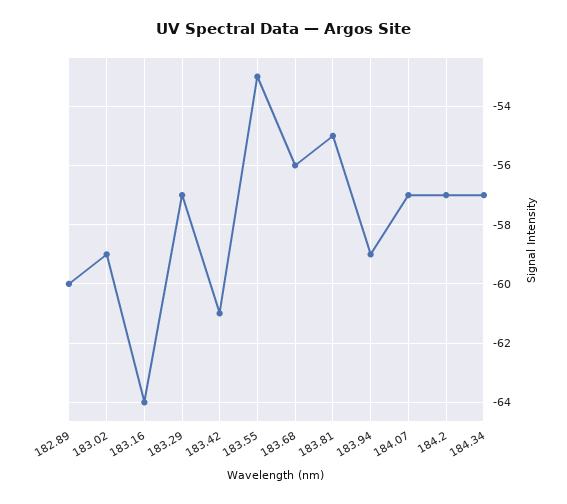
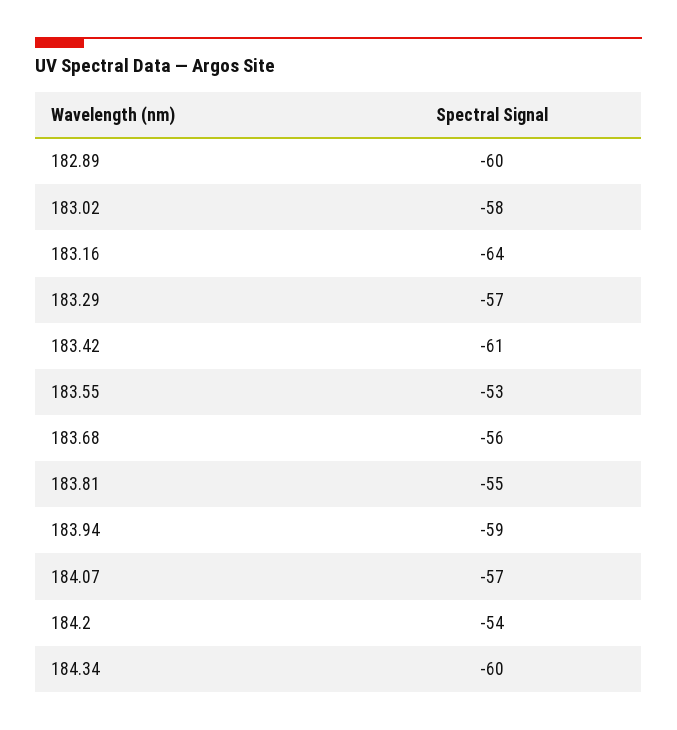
183.02: -59 -> -58
184.2: -57 -> -54
184.34: -57 -> -60

